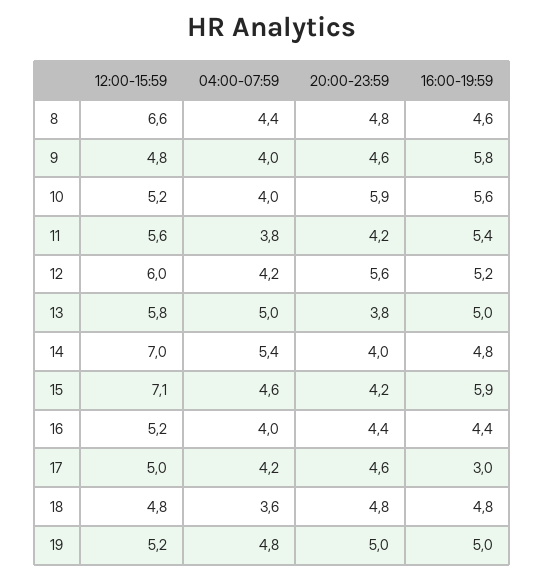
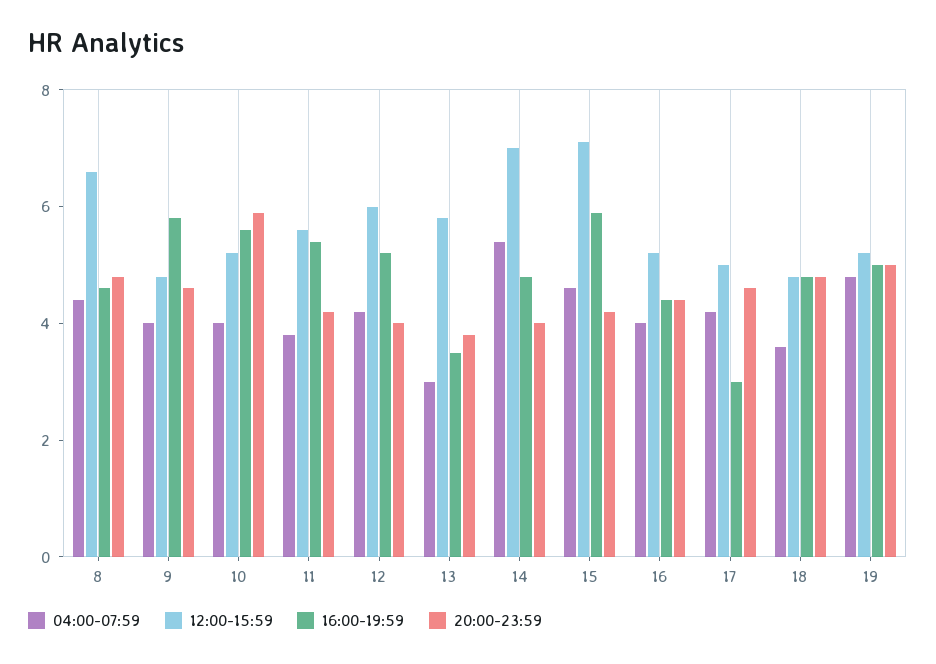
20:00-23:59, 12: 5.6 -> 4
04:00-07:59, 13: 5 -> 3
16:00-19:59, 13: 5 -> 3.5

